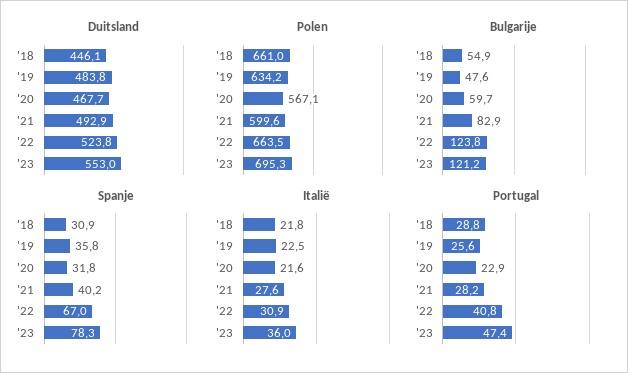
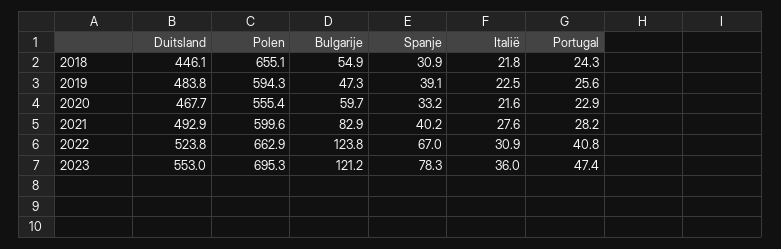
Polen, '18: 661 -> 655.1
Polen, '19: 634.2 -> 594.3
Polen, '20: 567.1 -> 555.4
Polen, '22: 663.5 -> 662.9
Bulgarije, '19: 47.6 -> 47.3
Spanje, '19: 35.8 -> 39.1
Spanje, '20: 31.8 -> 33.2
Portugal, '18: 28.8 -> 24.3

